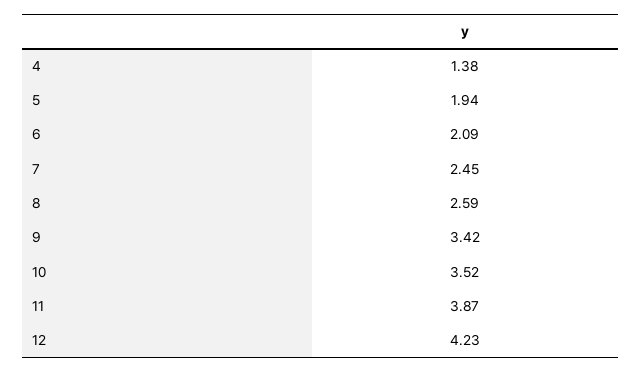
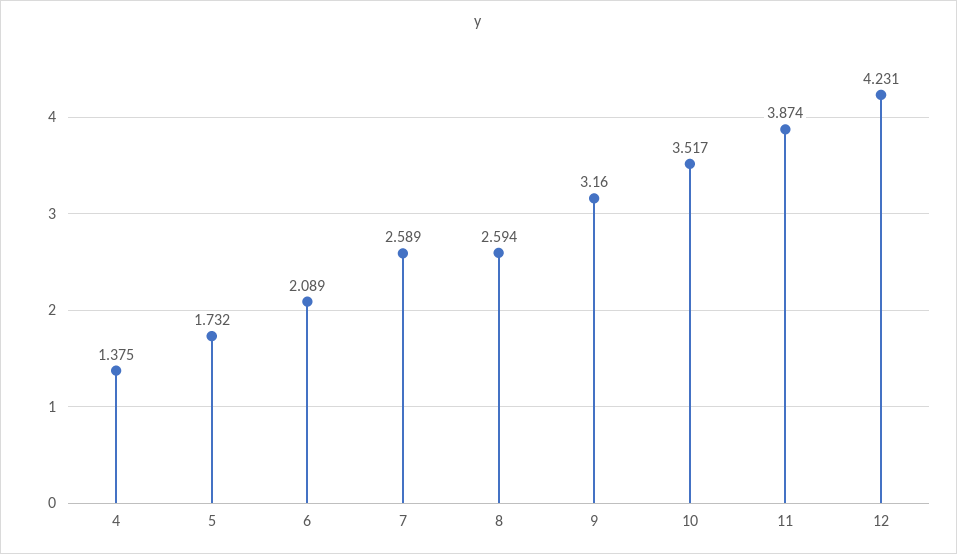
5: 1.94 -> 1.732
7: 2.45 -> 2.589
9: 3.42 -> 3.16

